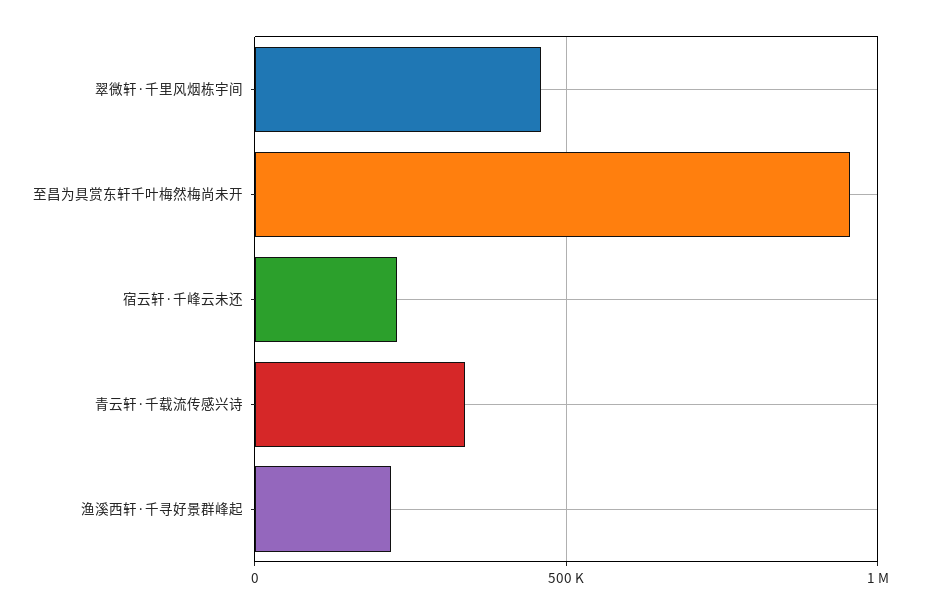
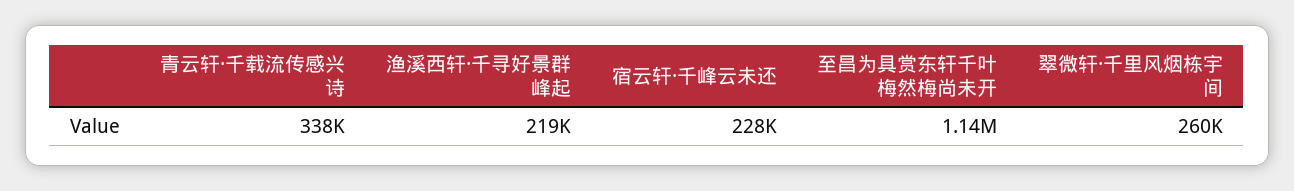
翠微轩·千里风烟栋宇间: 450000 -> 260000
至昌为具赏东轩千叶梅然梅尚未开: 950000 -> 1140000

